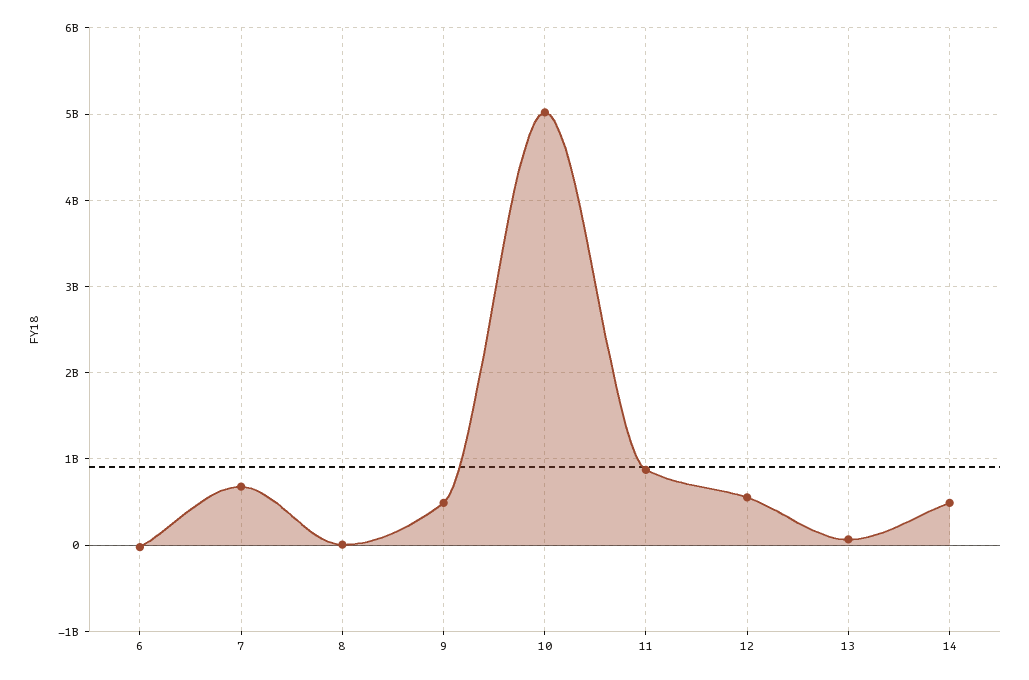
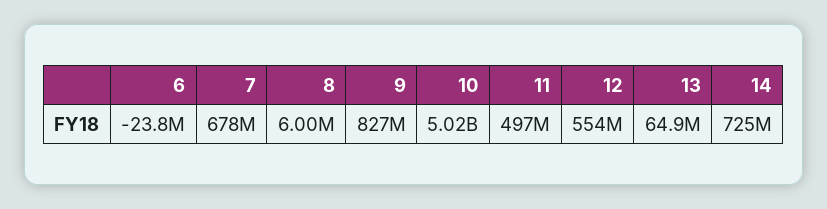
9: 500000000 -> 827000000
11: 900000000 -> 497000000
14: 500000000 -> 725000000

